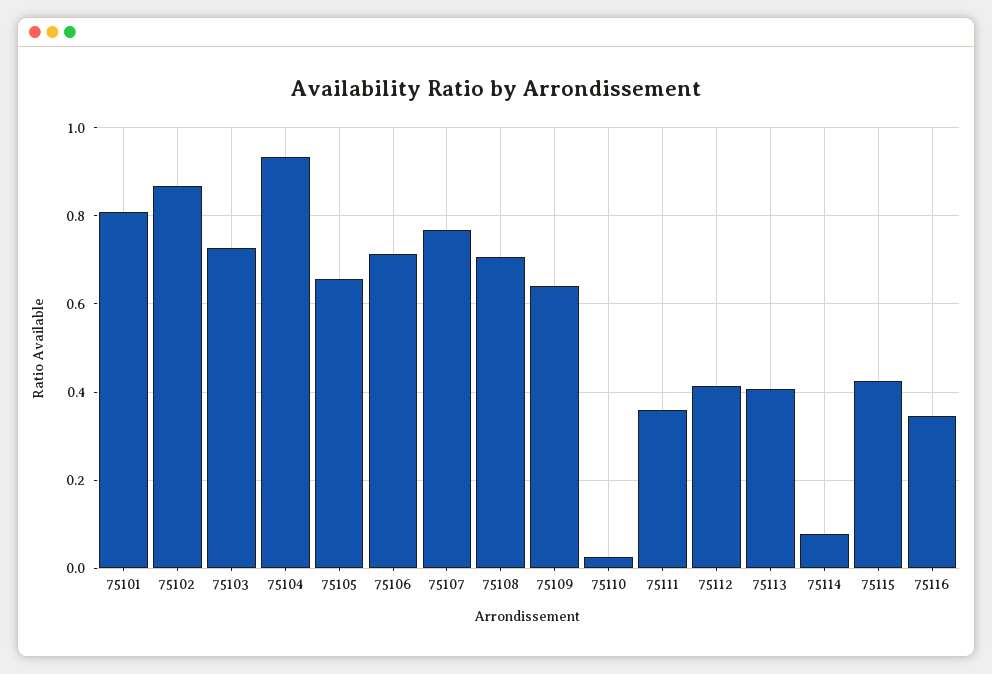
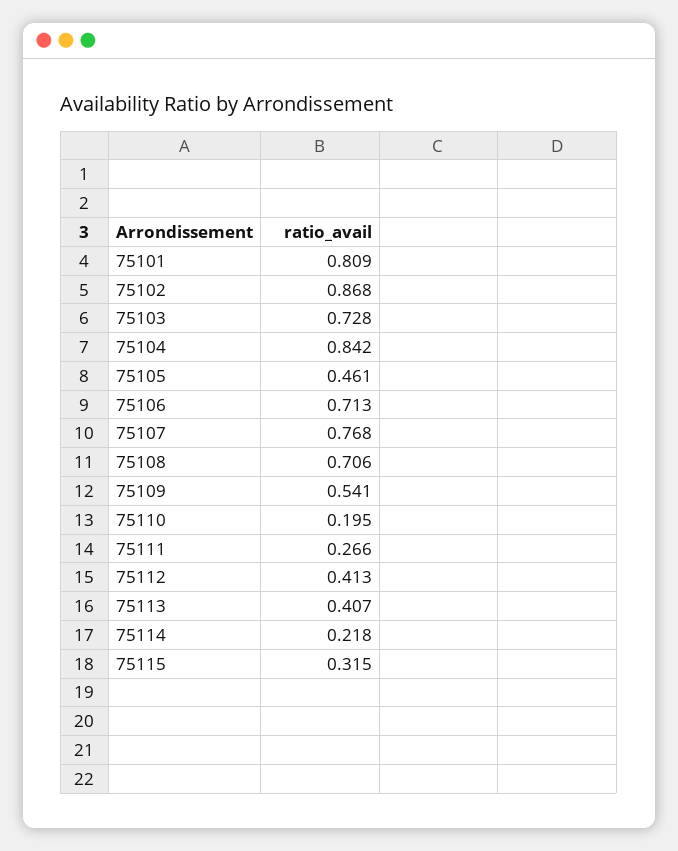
75104: 0.94 -> 0.842
75105: 0.66 -> 0.461
75109: 0.64 -> 0.541
75110: 0.02 -> 0.195
75111: 0.36 -> 0.266
75114: 0.08 -> 0.218
75115: 0.42 -> 0.315
75116: 0.34 -> none

